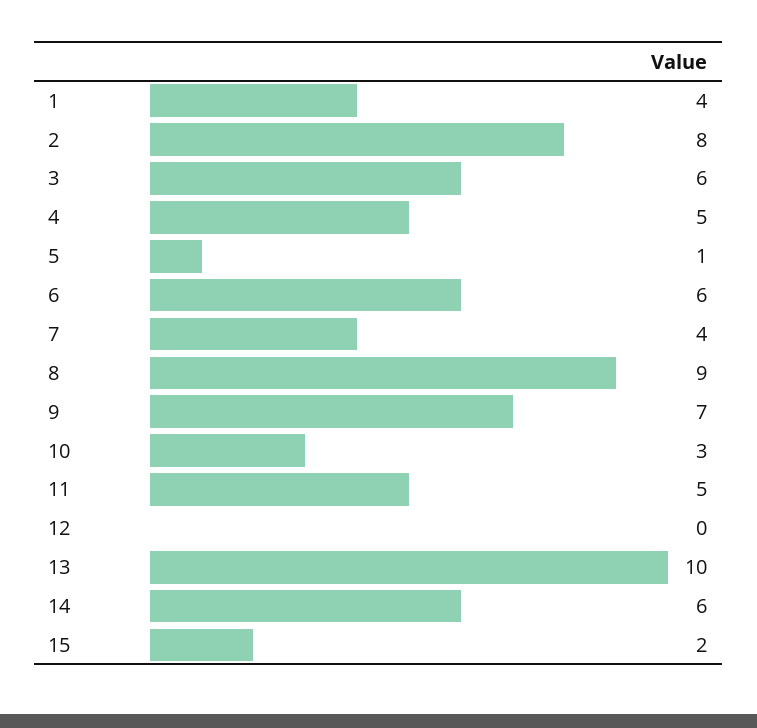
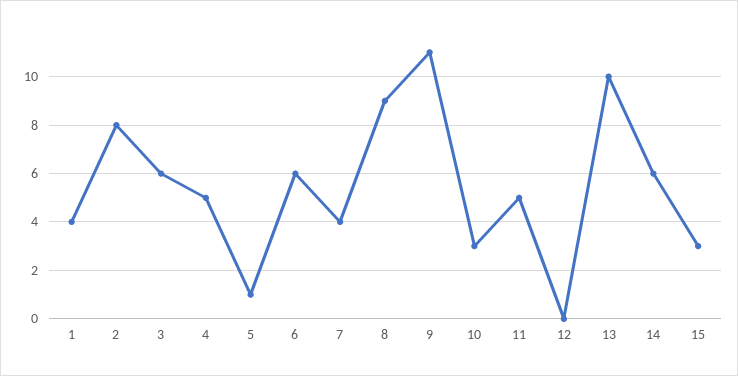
9: 7 -> 11
15: 2 -> 3

